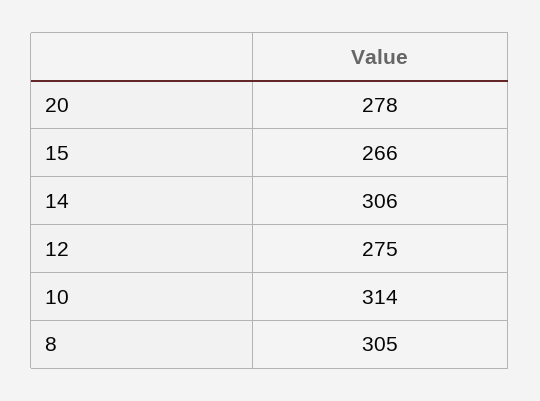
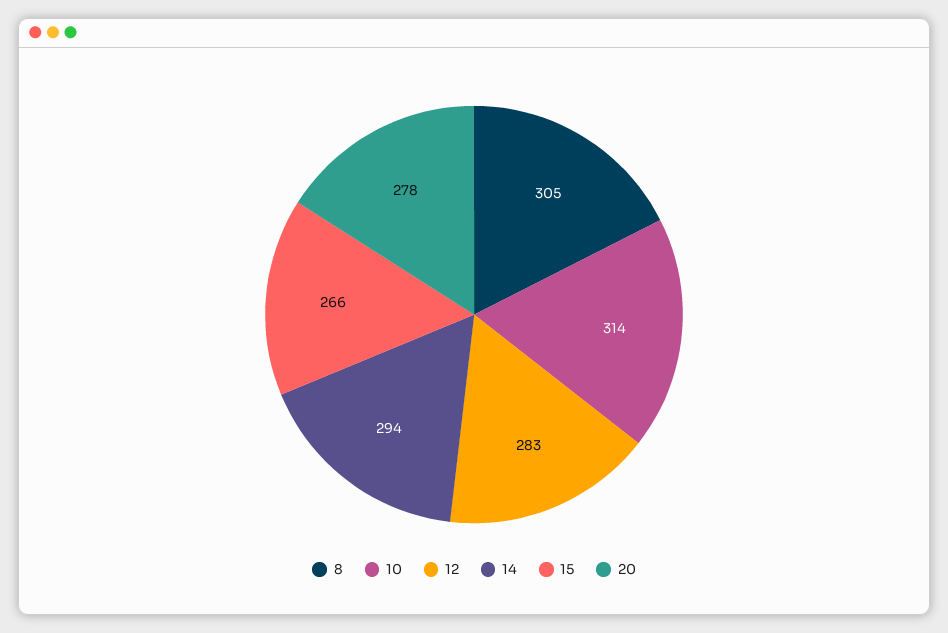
14: 306 -> 294
12: 275 -> 283

